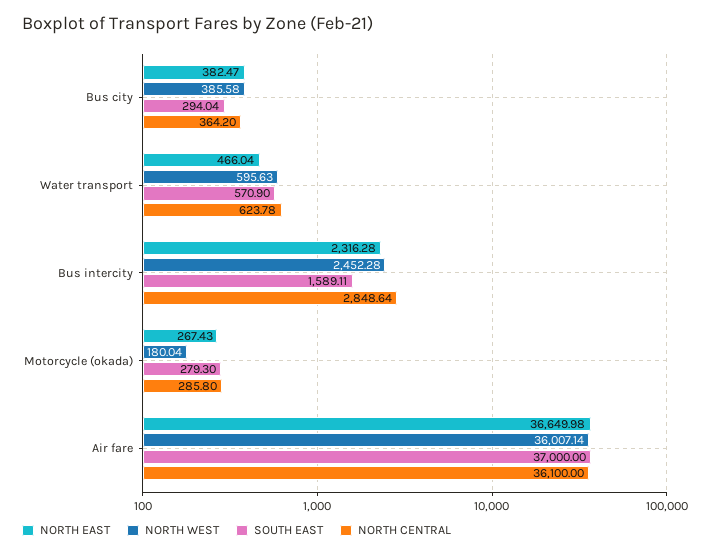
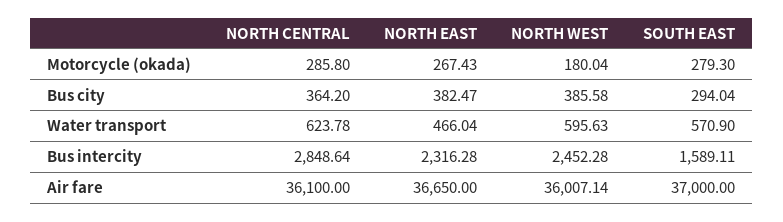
NORTH EAST, Air fare: 36649.98 -> 36650

